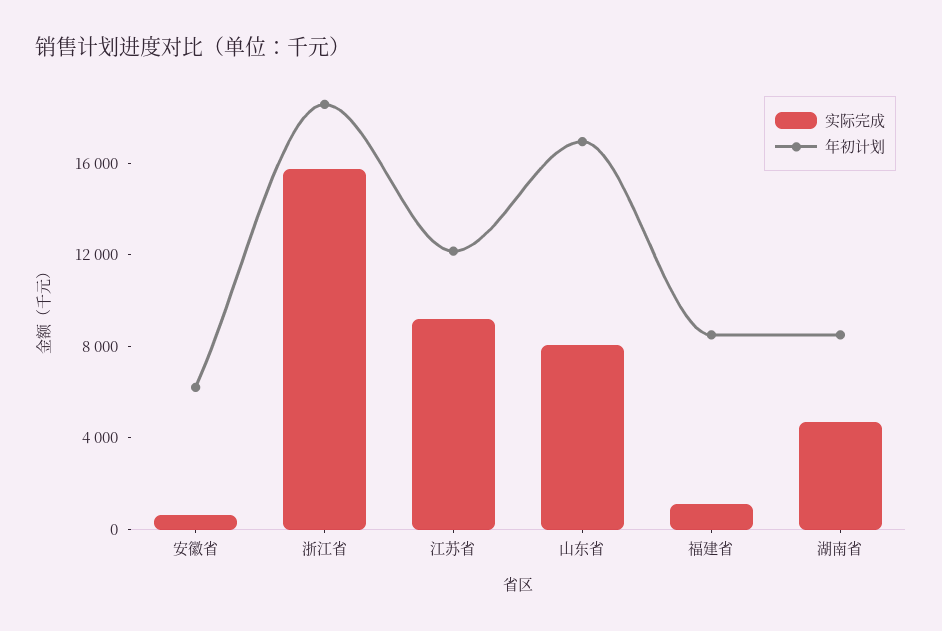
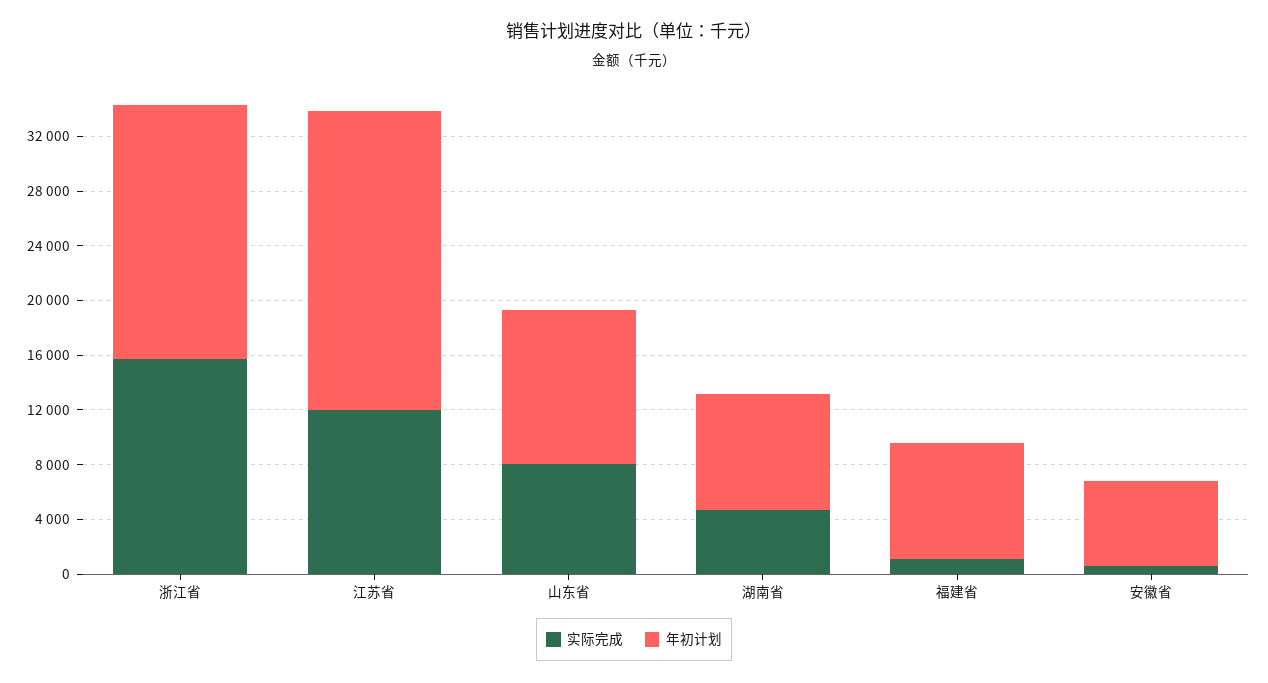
实际完成, 江苏省: 9000 -> 12000
年初计划, 江苏省: 12000 -> 22000
年初计划, 山东省: 17000 -> 11000

